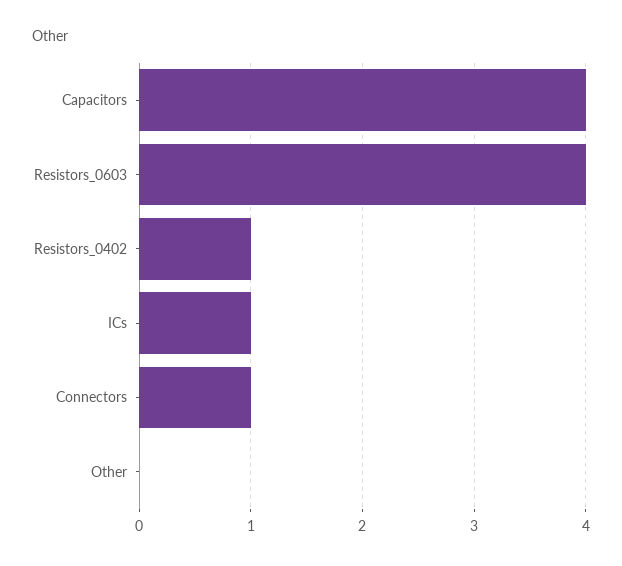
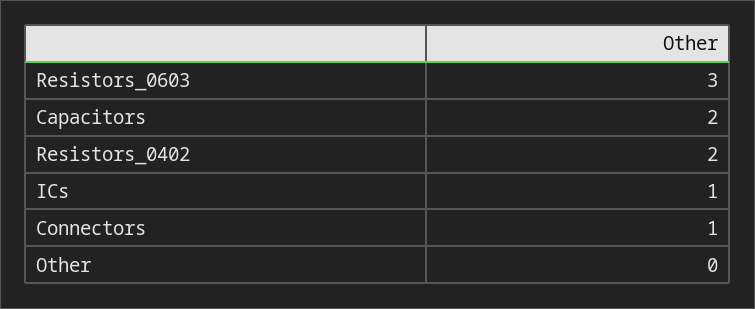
Capacitors: 4 -> 2
Resistors_0603: 4 -> 3
Resistors_0402: 1 -> 2

